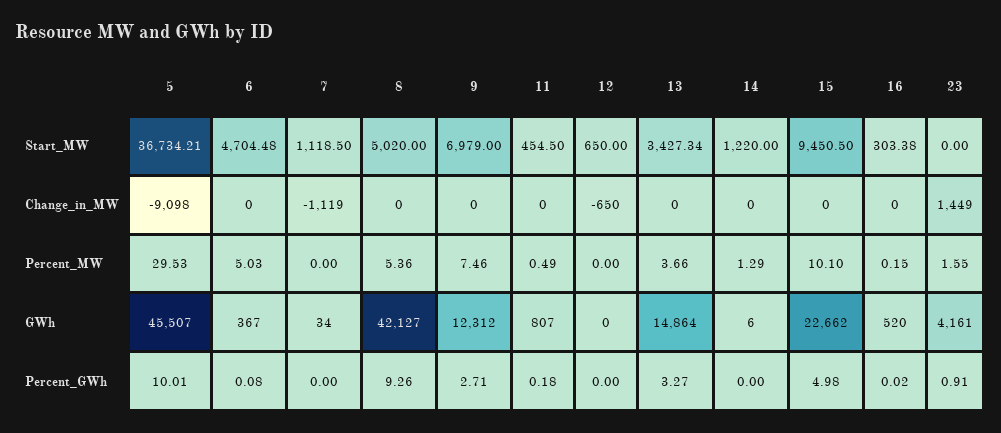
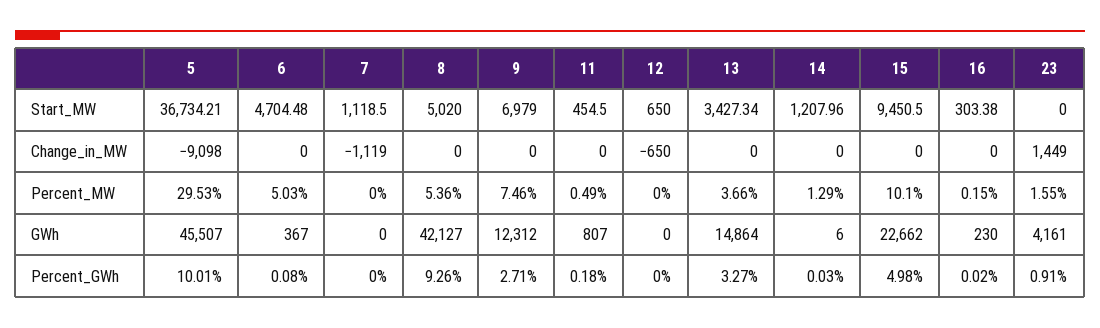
14, Start_MW: 1220 -> 1207.96
7, GWh: 34 -> 0
16, GWh: 520 -> 230
14, Percent_GWh: 0 -> 0.03

